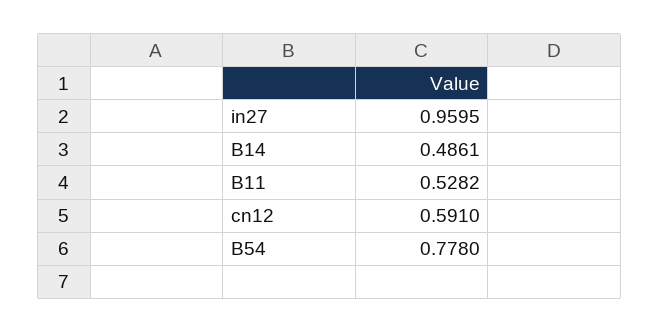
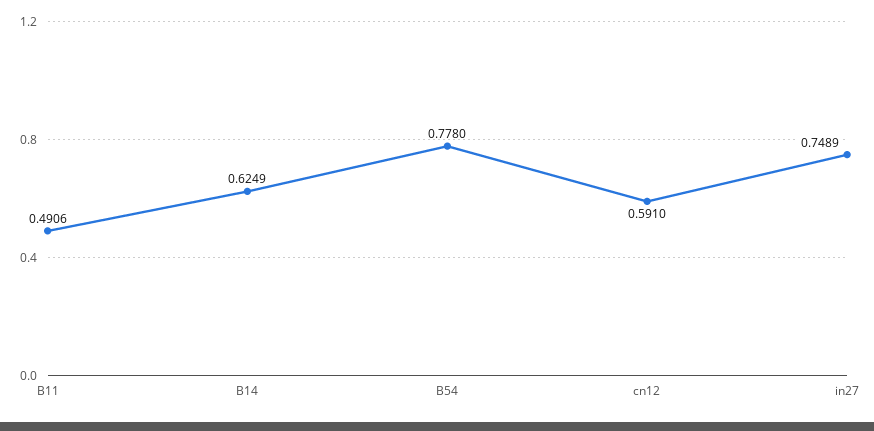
in27: 0.9595 -> 0.7489
B14: 0.4861 -> 0.6249
B11: 0.5282 -> 0.4906

